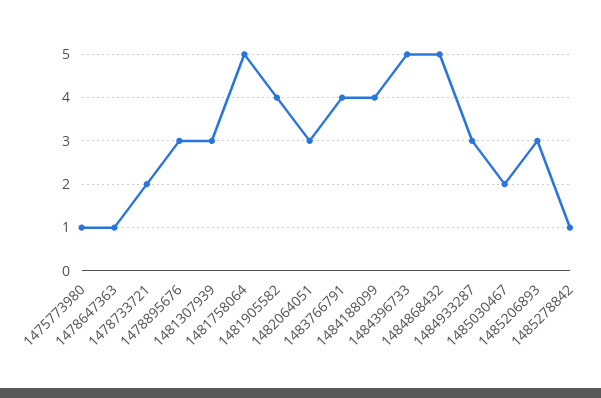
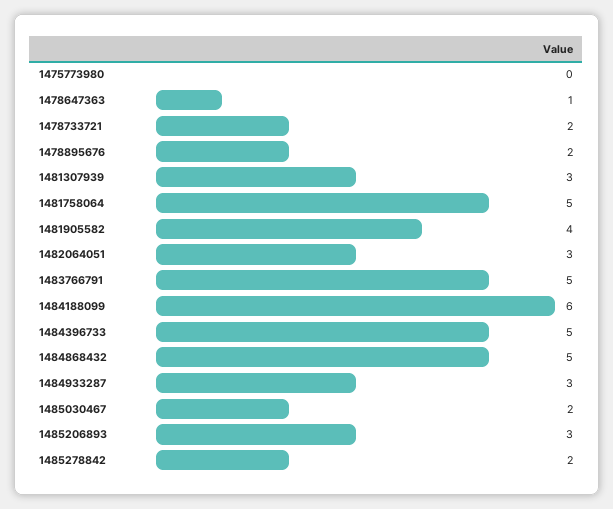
1475773980: 1 -> 0
1478895676: 3 -> 2
1483766791: 4 -> 5
1484188099: 4 -> 6
1485278842: 1 -> 2

